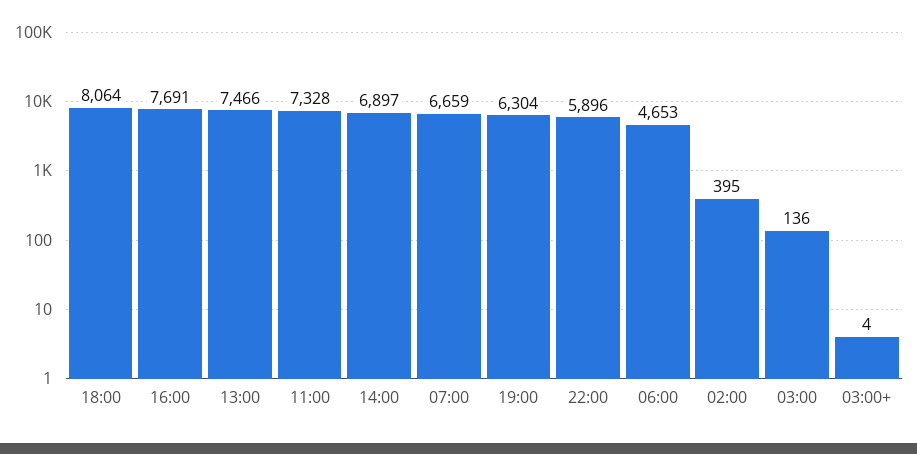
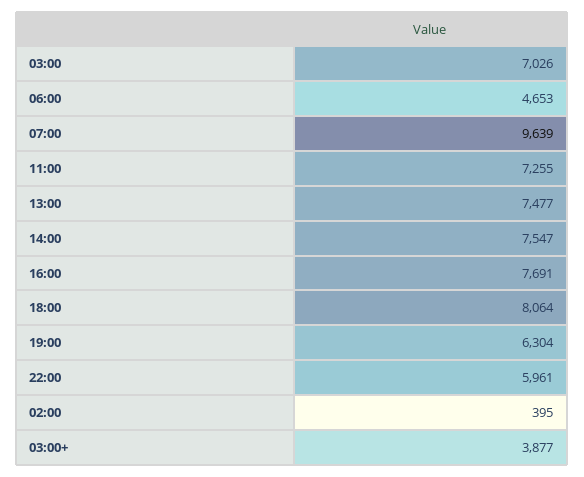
13:00: 7466 -> 7477
11:00: 7328 -> 7255
14:00: 6897 -> 7547
07:00: 6659 -> 9639
22:00: 5896 -> 5961
03:00: 136 -> 7026
03:00+: 4 -> 3877

